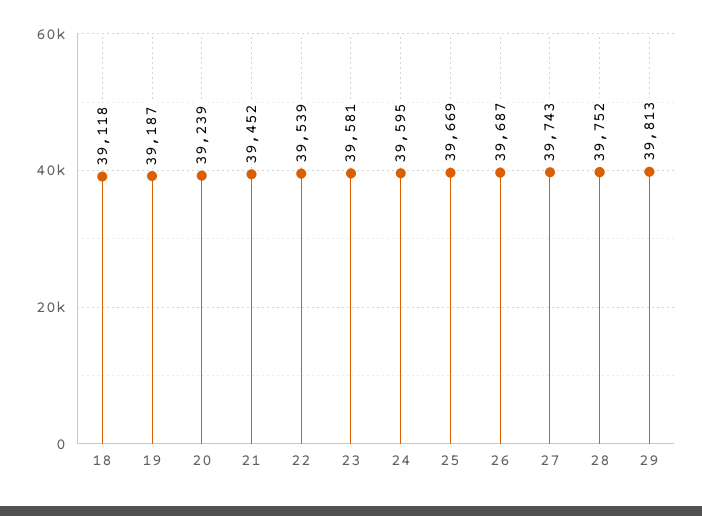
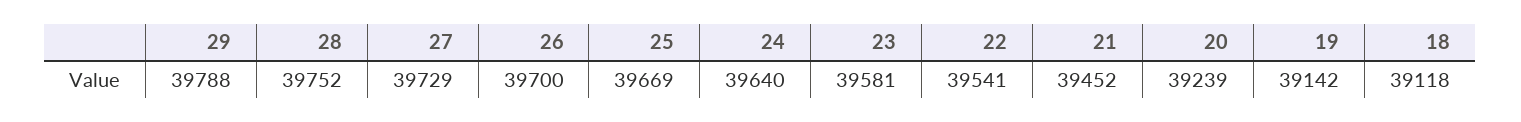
19: 39187 -> 39142
22: 39539 -> 39541
24: 39595 -> 39640
26: 39687 -> 39700
27: 39743 -> 39729
29: 39813 -> 39788

